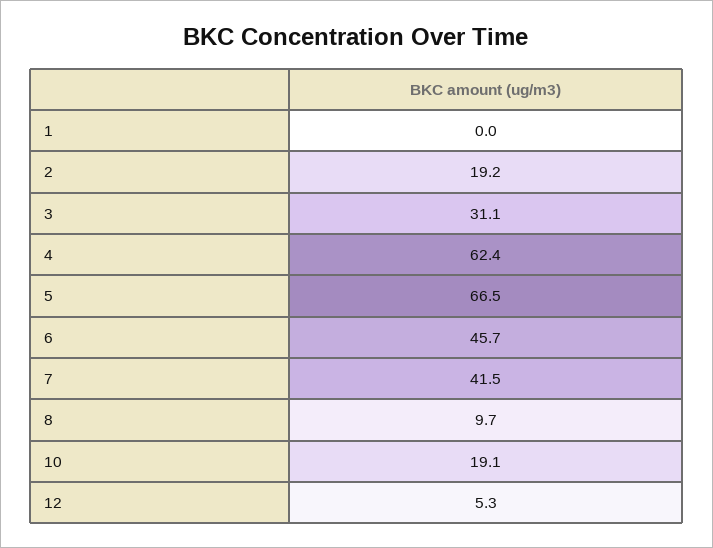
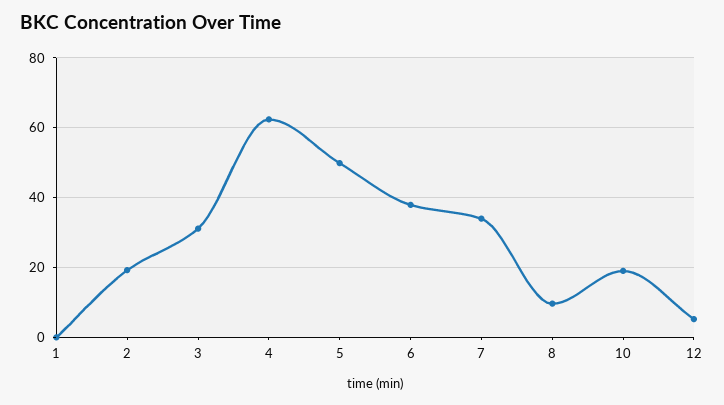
5: 66.5 -> 50
6: 45.7 -> 38
7: 41.5 -> 34

